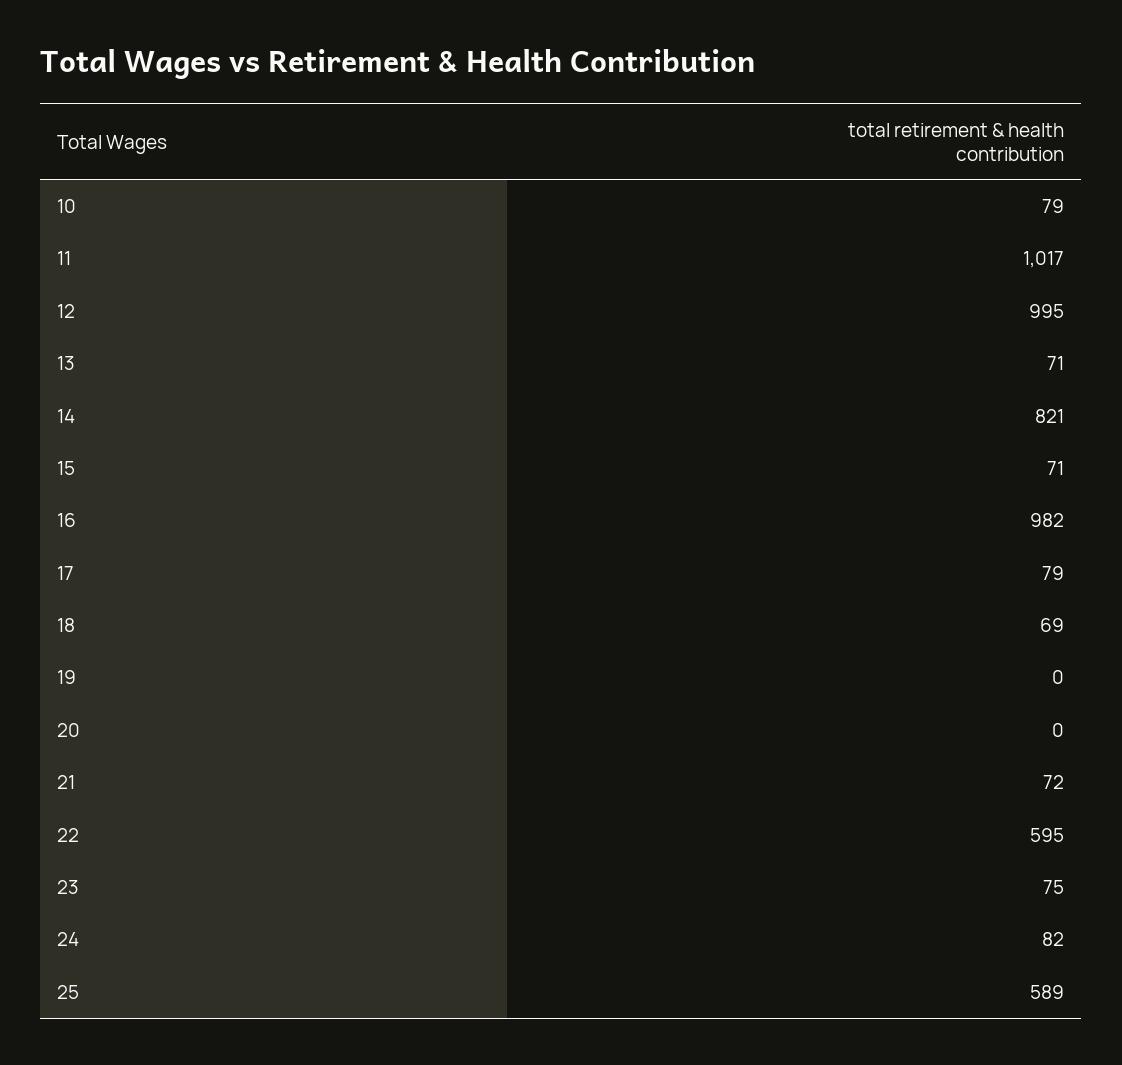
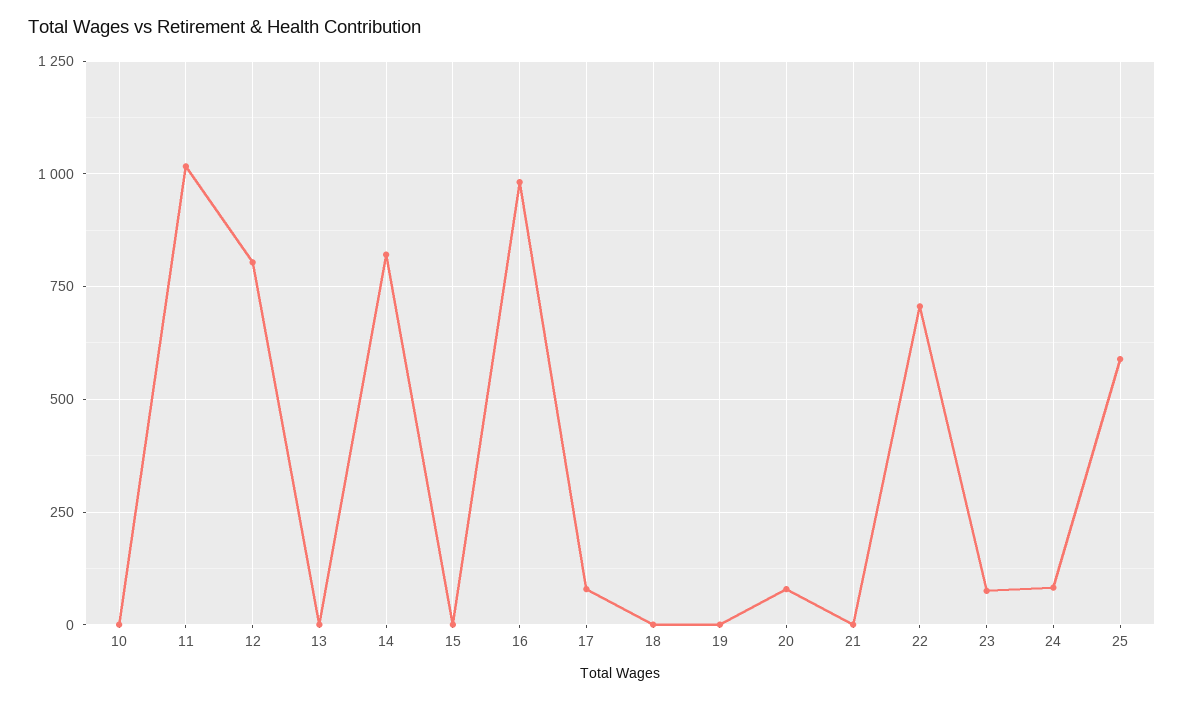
10: 79 -> 0
12: 995 -> 800
13: 71 -> 0
15: 71 -> 0
18: 69 -> 0
20: 0 -> 75
21: 72 -> 0
22: 595 -> 700

